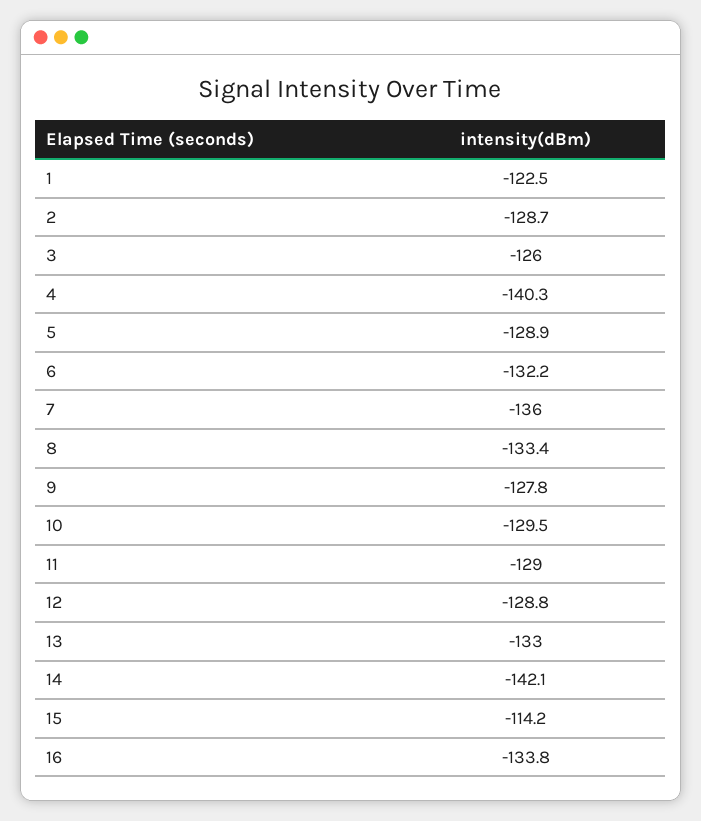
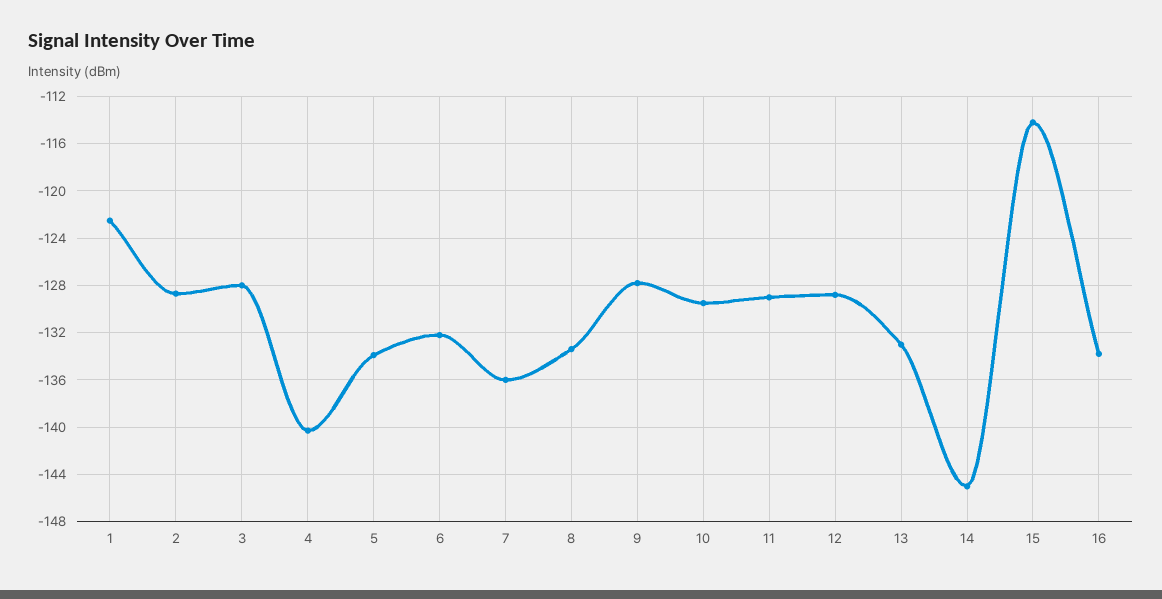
3: -126 -> -128
5: -128.9 -> -134
14: -142.1 -> -145

